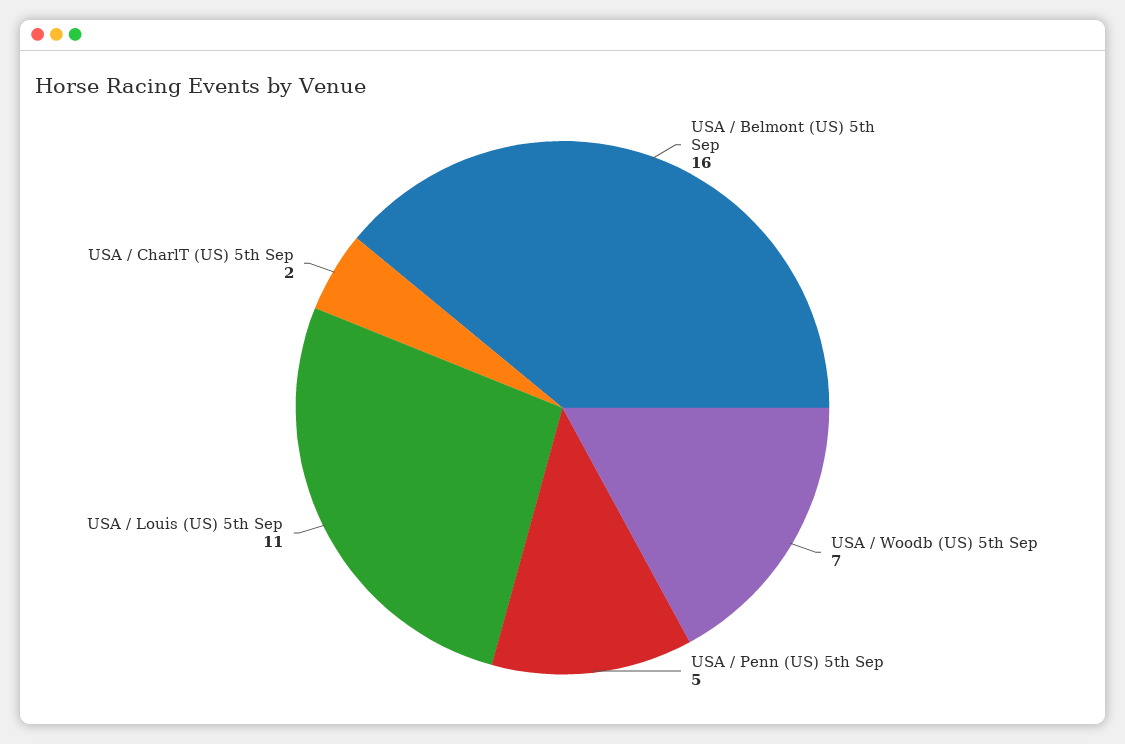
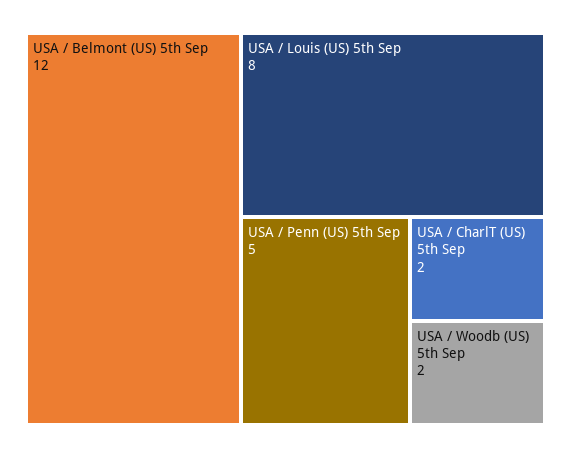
USA / Belmont (US) 5th Sep: 16 -> 12
USA / Woodb (US) 5th Sep: 7 -> 2
USA / Louis (US) 5th Sep: 11 -> 8

